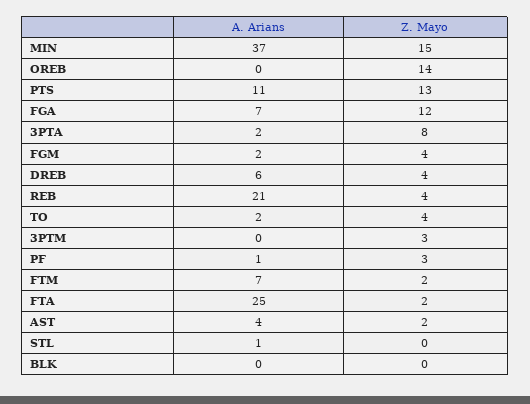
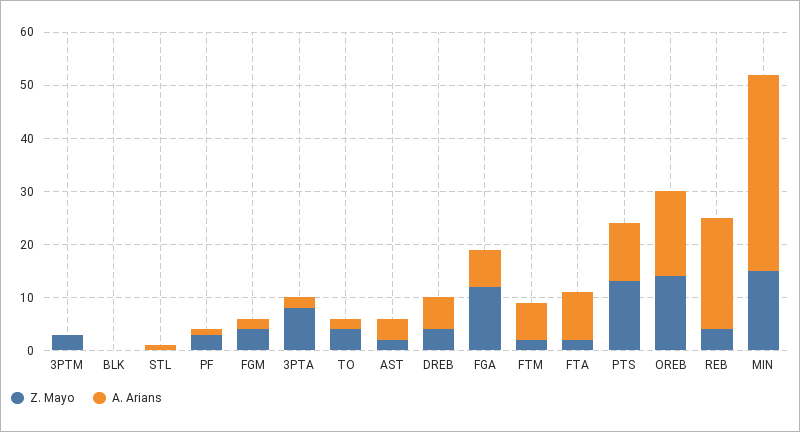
A. Arians, OREB: 0 -> 15
A. Arians, FTA: 25 -> 10

